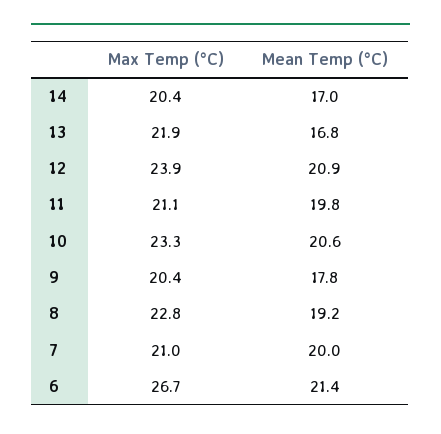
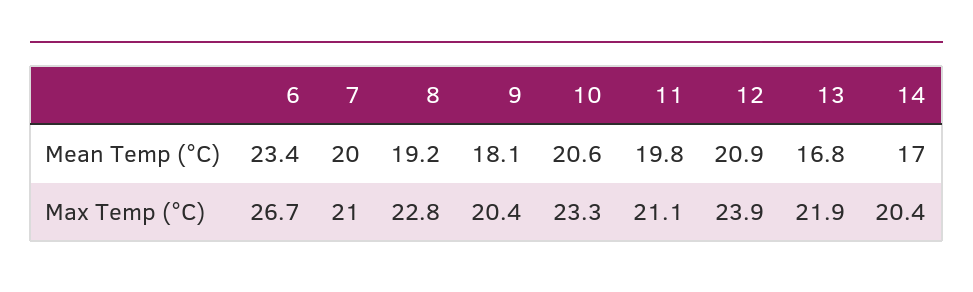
Mean Temp (°C), 9: 17.8 -> 18.1
Mean Temp (°C), 6: 21.4 -> 23.4

